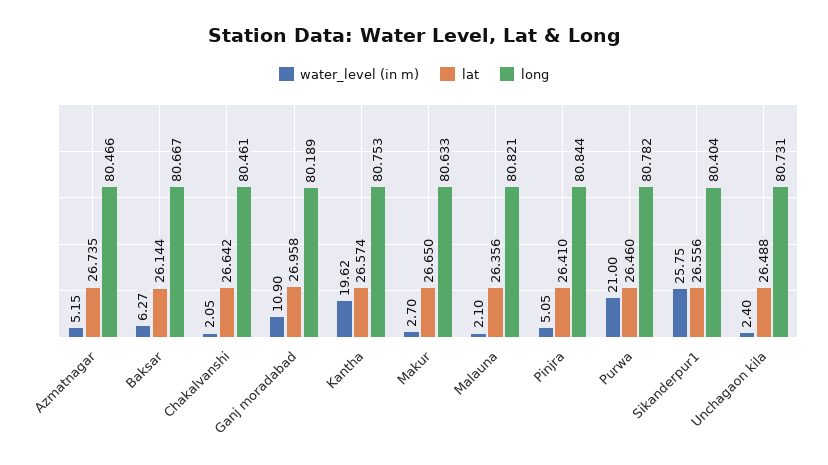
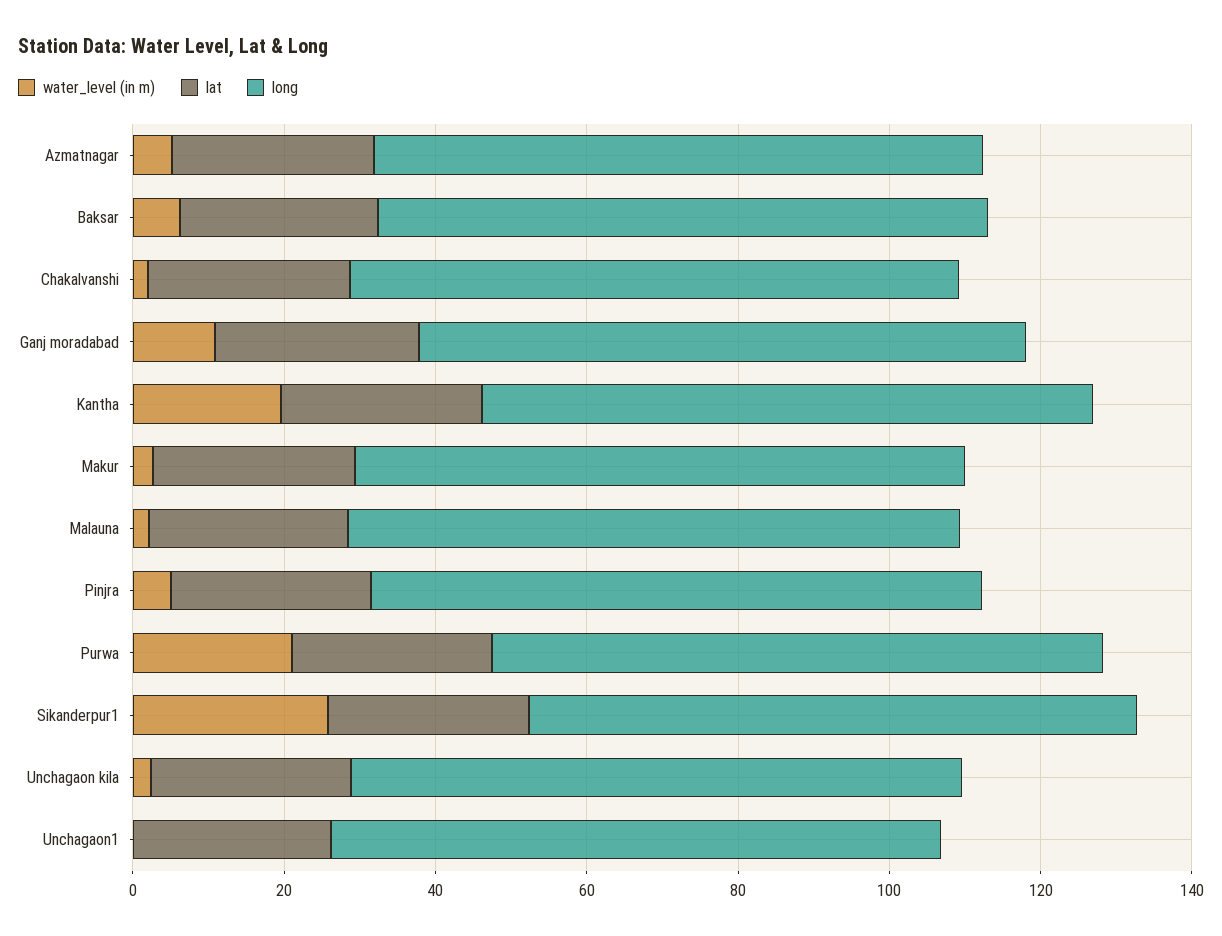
water_level (in m), Unchagaon1: none -> 0
lat, Unchagaon1: none -> 25
long, Unchagaon1: none -> 80

